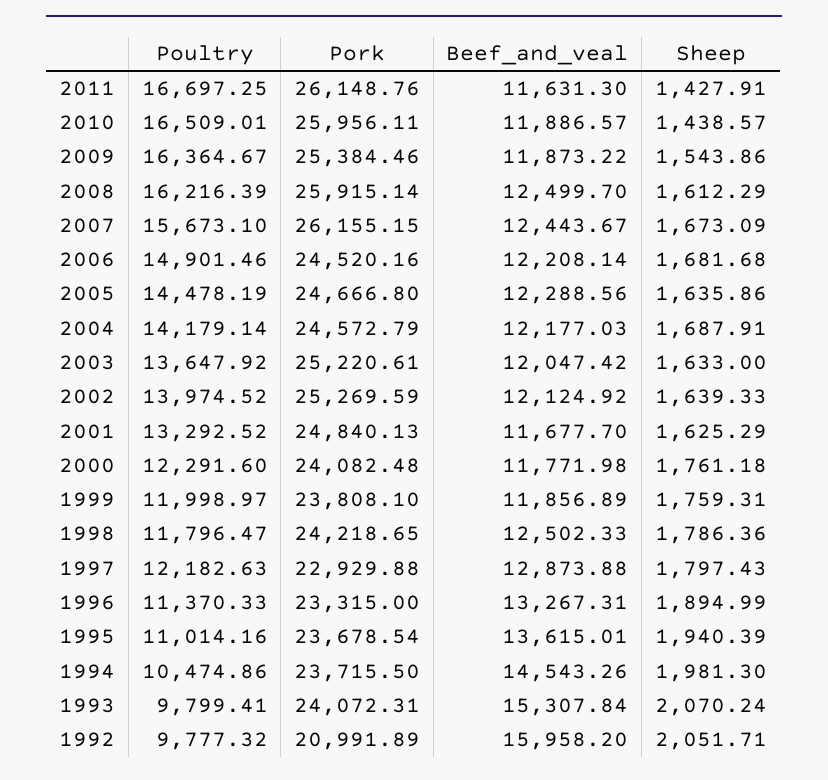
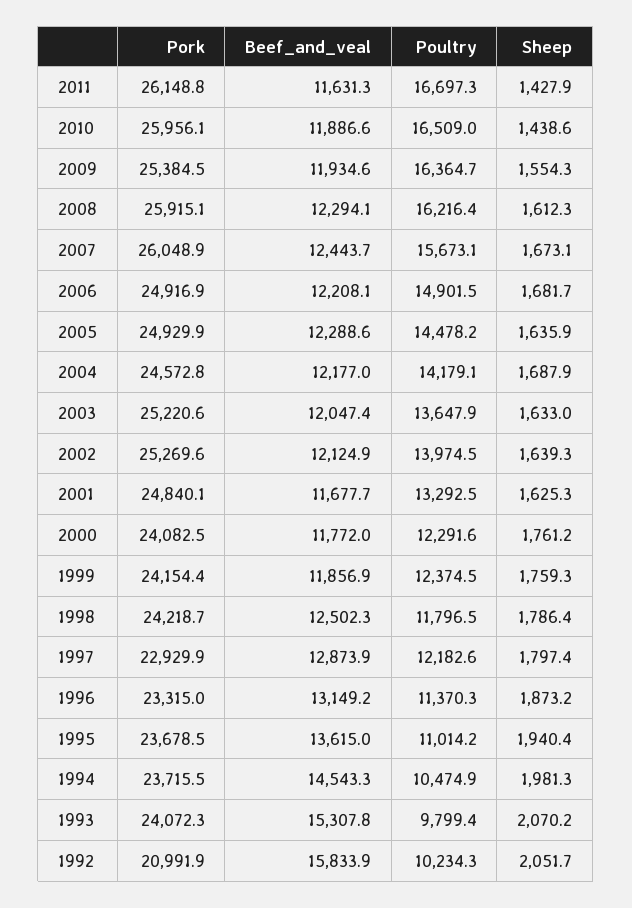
Beef_and_veal, 2009: 11873.22 -> 11934.6
Sheep, 2009: 1543.86 -> 1554.3
Beef_and_veal, 2008: 12499.7 -> 12294.1
Pork, 2007: 26155.15 -> 26048.9
Pork, 2006: 24520.16 -> 24916.9
Pork, 2005: 24666.8 -> 24929.9
Poultry, 1999: 11998.97 -> 12374.5
Pork, 1999: 23808.1 -> 24154.4
Beef_and_veal, 1996: 13267.31 -> 13149.2
Sheep, 1996: 1894.99 -> 1873.2
Poultry, 1992: 9777.32 -> 10234.3
Beef_and_veal, 1992: 15958.2 -> 15833.9

